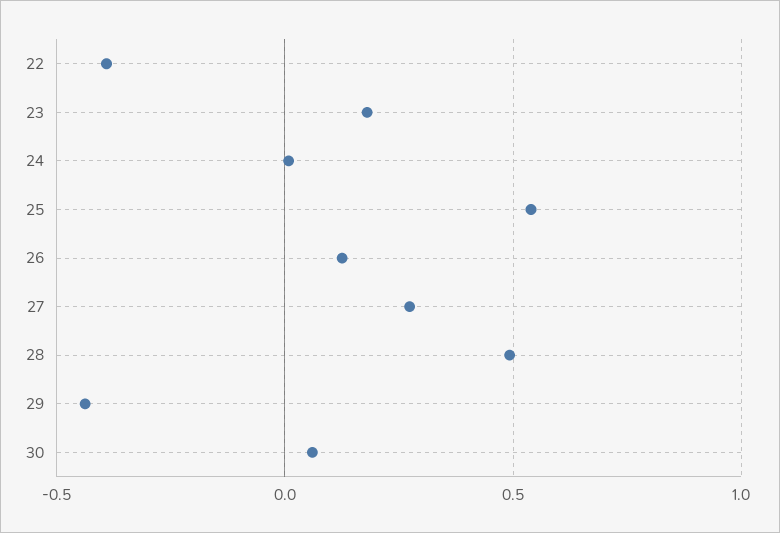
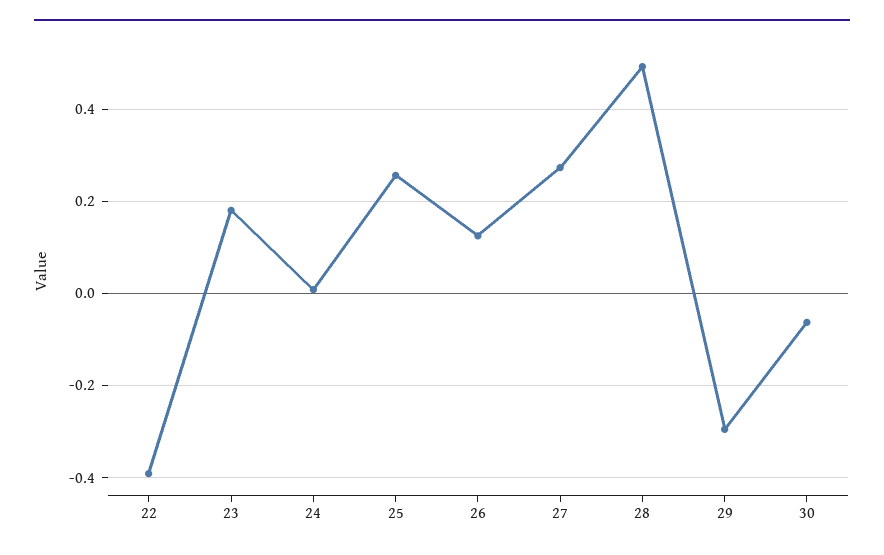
25: 0.55 -> 0.26
29: -0.45 -> -0.3
30: 0.05 -> -0.06

